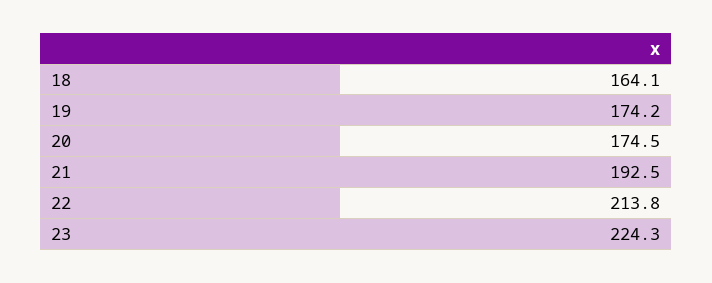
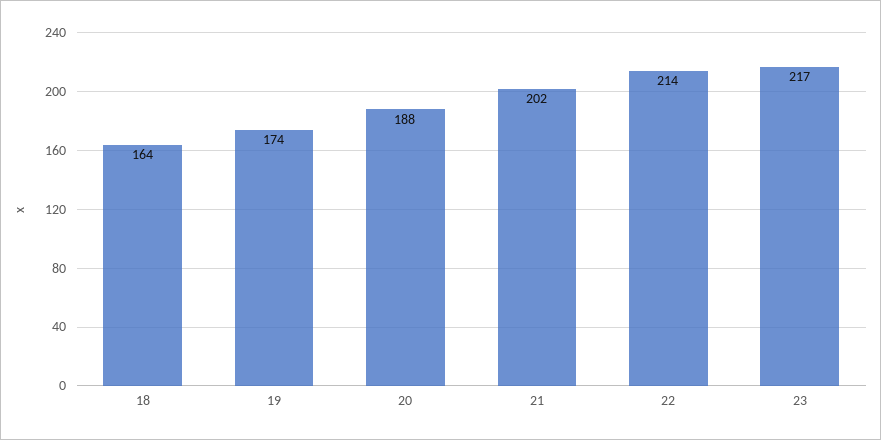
20: 174.5 -> 188
21: 192.5 -> 202
23: 224.3 -> 217

